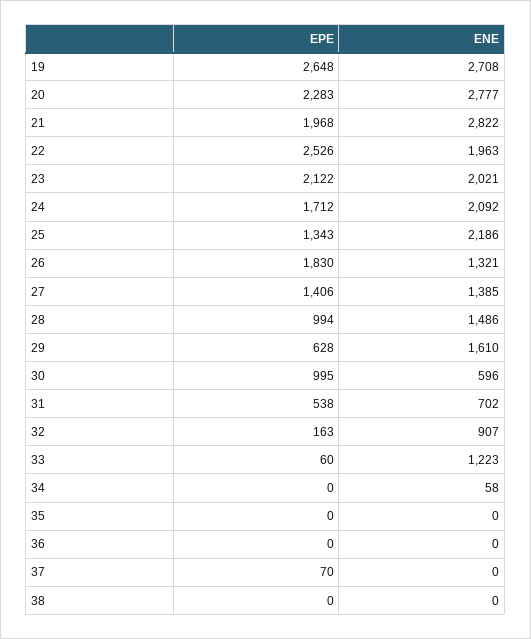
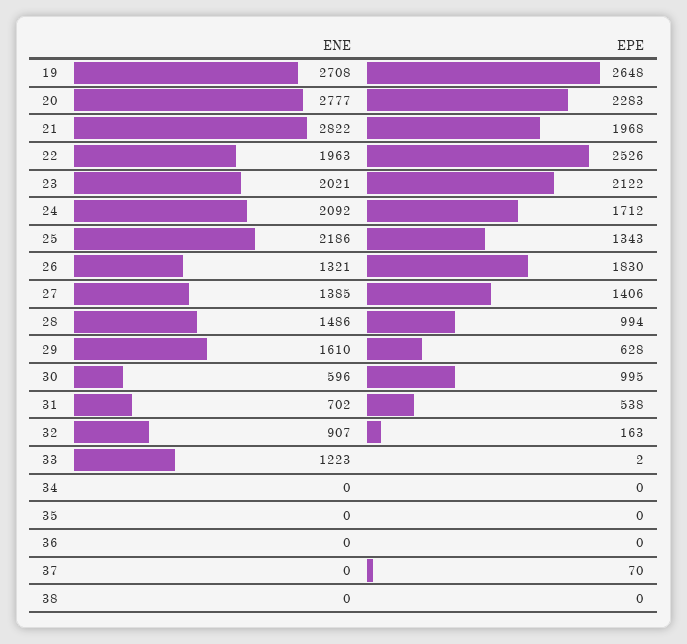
EPE, 33: 60 -> 2
ENE, 34: 58 -> 0

